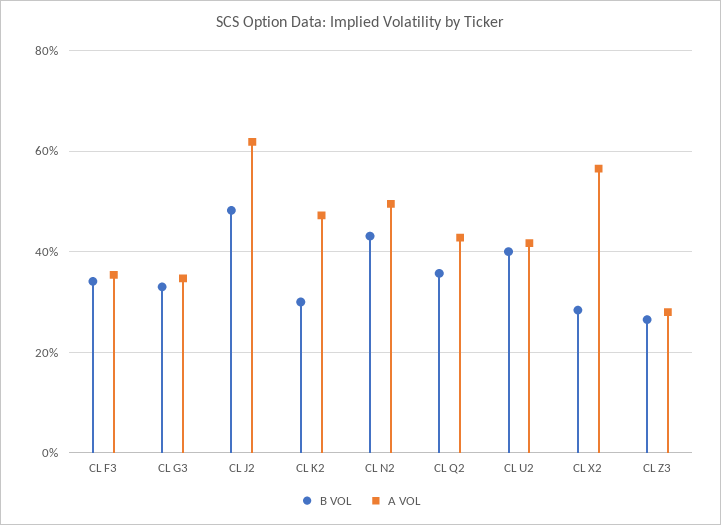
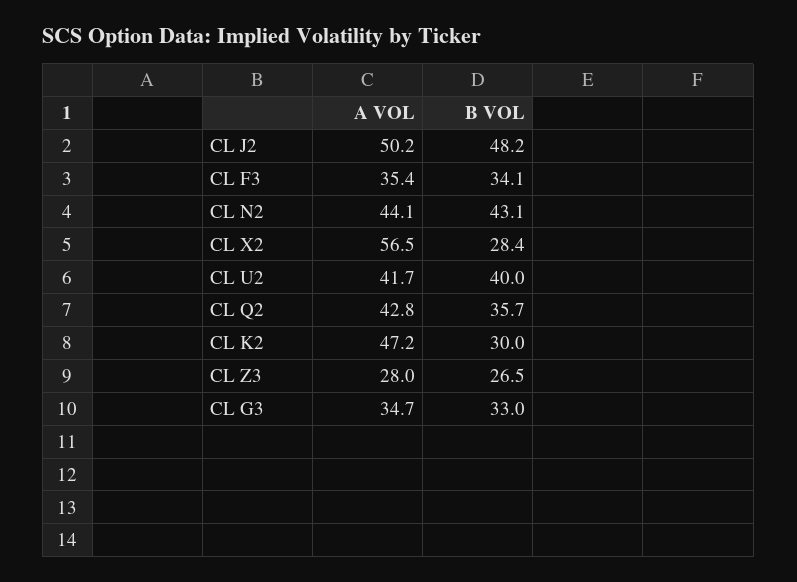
A VOL, CL J2: 62 -> 50.2
A VOL, CL N2: 50 -> 44.1

